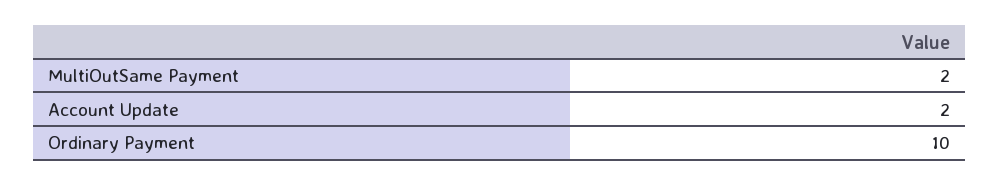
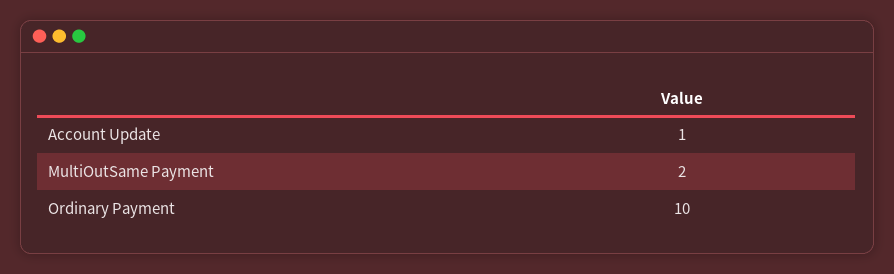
Account Update: 2 -> 1

